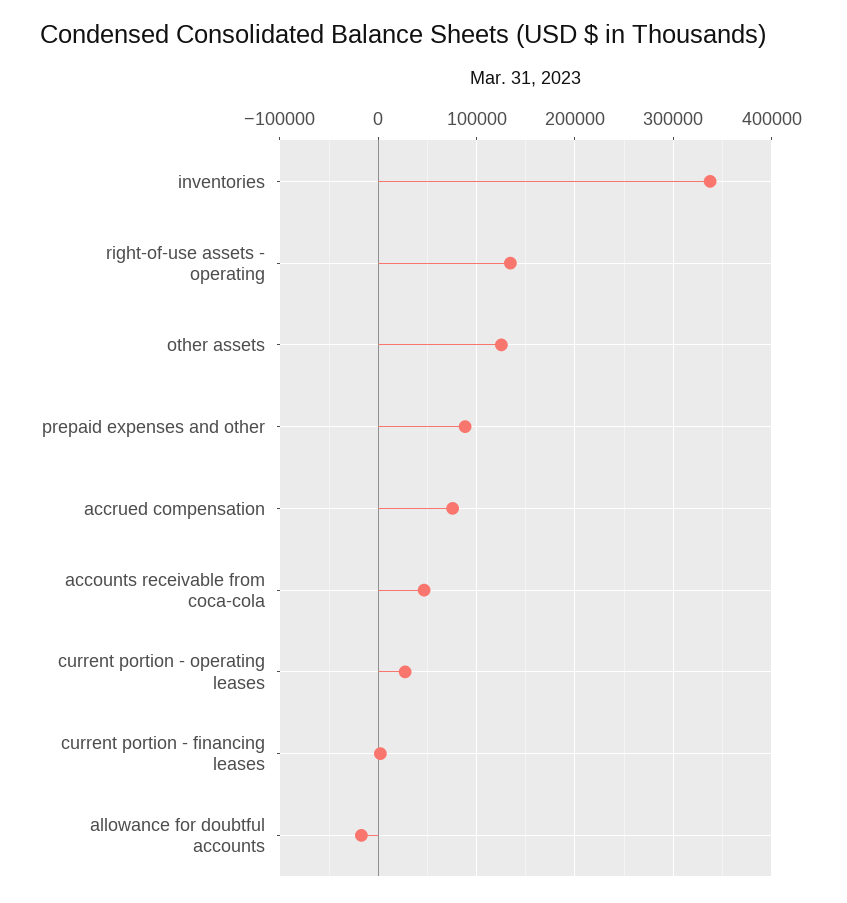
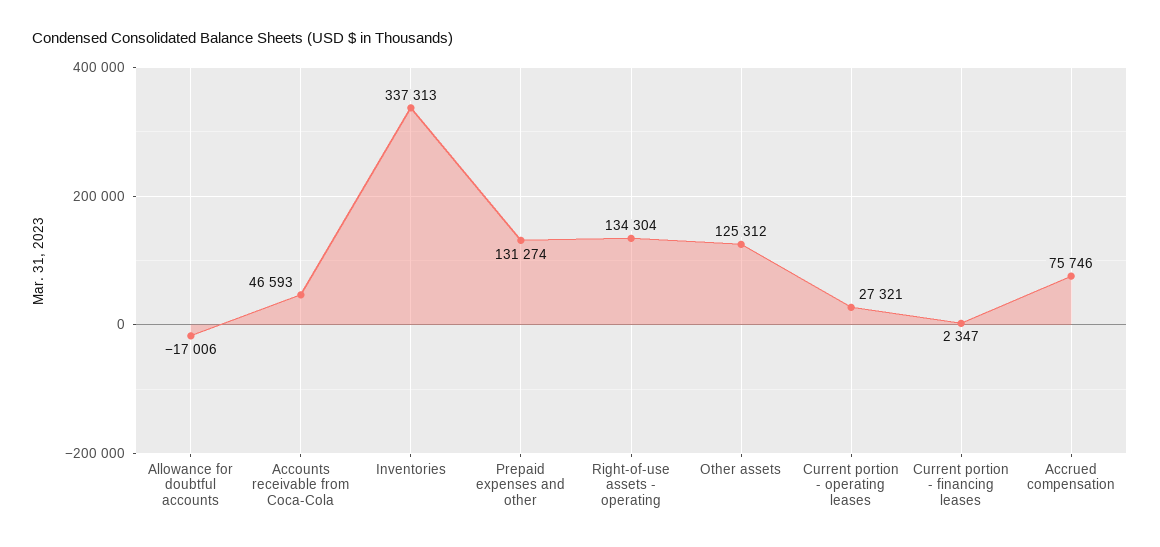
prepaid expenses and other: 90000 -> 131274

